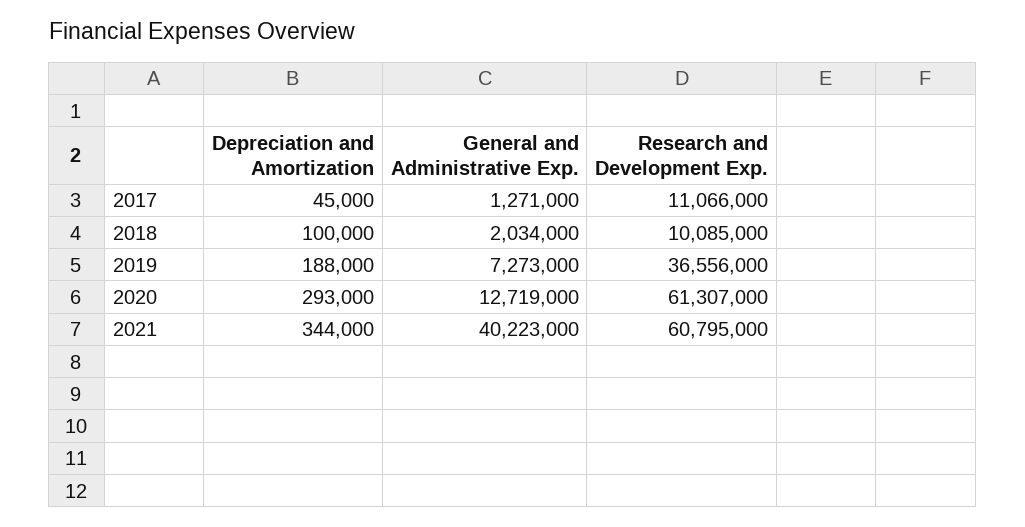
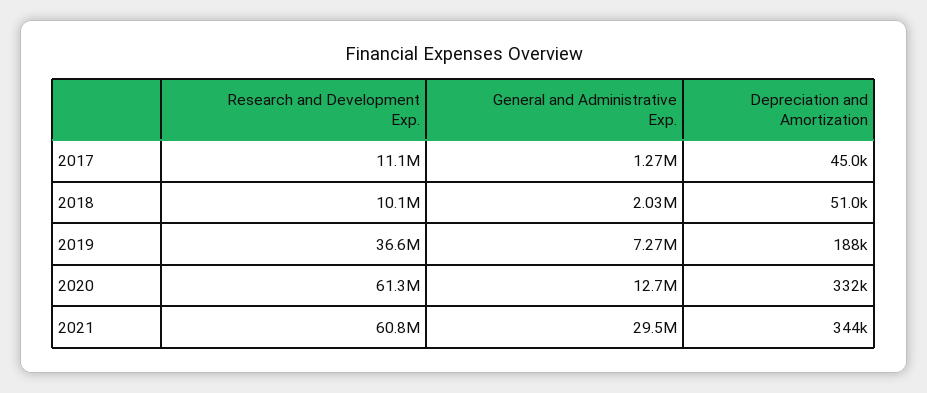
Depreciation and Amortization, 2018: 100000 -> 51000
Depreciation and Amortization, 2020: 293000 -> 332000
General and Administrative Exp., 2021: 40223000 -> 29500000

